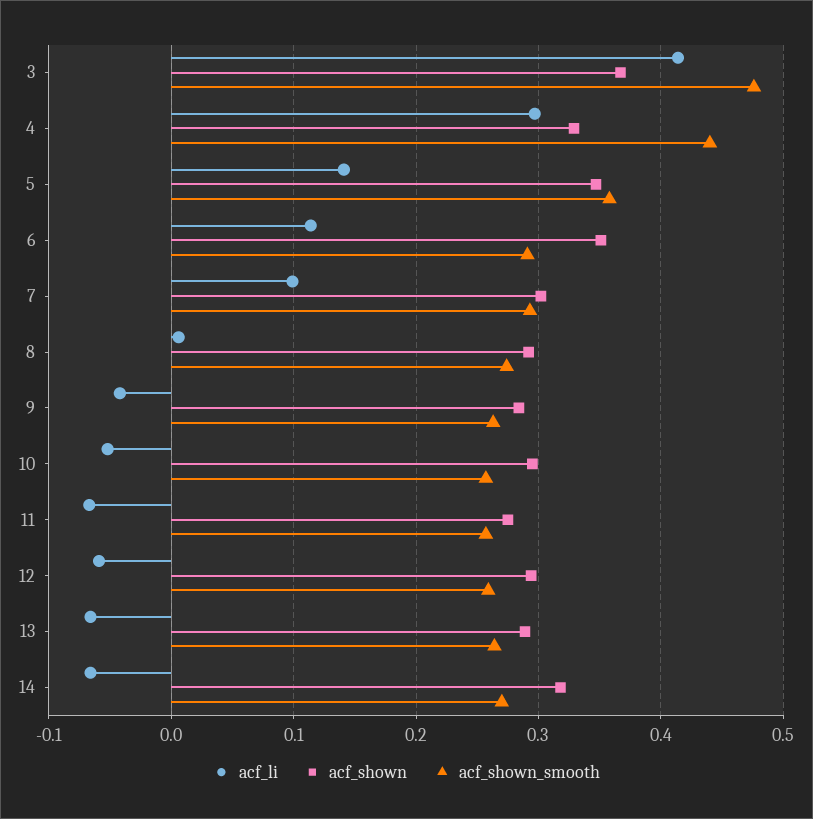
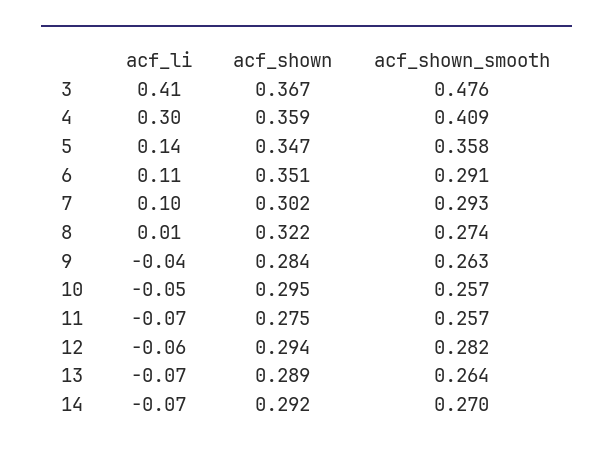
acf_shown, 4: 0.33 -> 0.359
acf_shown_smooth, 4: 0.44 -> 0.409
acf_shown, 8: 0.29 -> 0.322
acf_shown_smooth, 12: 0.26 -> 0.282
acf_shown, 14: 0.32 -> 0.292

